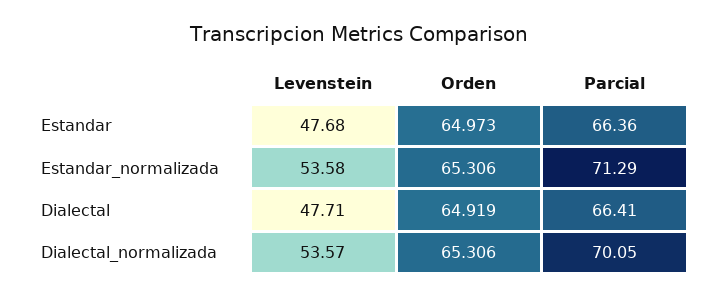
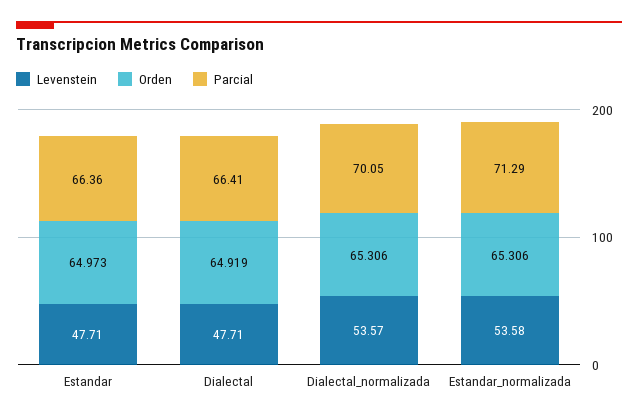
Levenstein, Estandar: 47.68 -> 47.71

